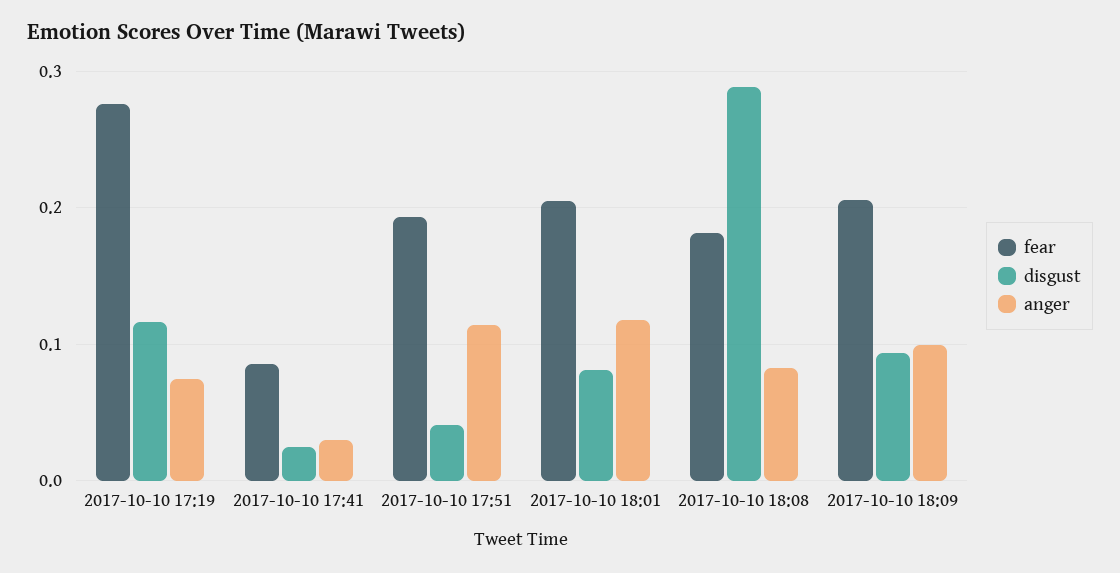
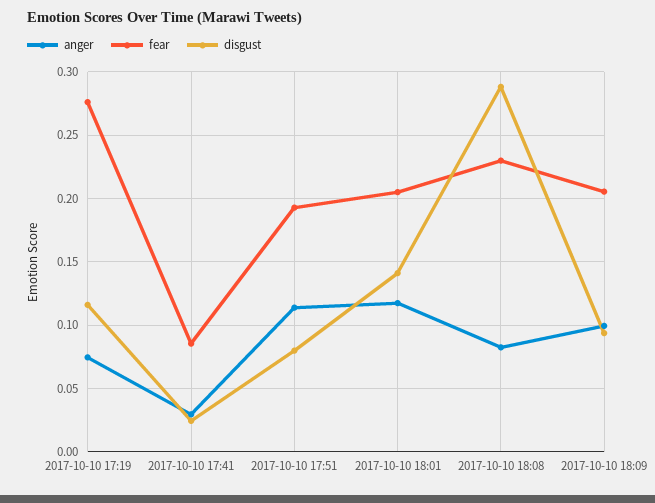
disgust, 2017-10-10 17:51: 0.04 -> 0.08
disgust, 2017-10-10 18:01: 0.08 -> 0.14
fear, 2017-10-10 18:08: 0.18 -> 0.23

